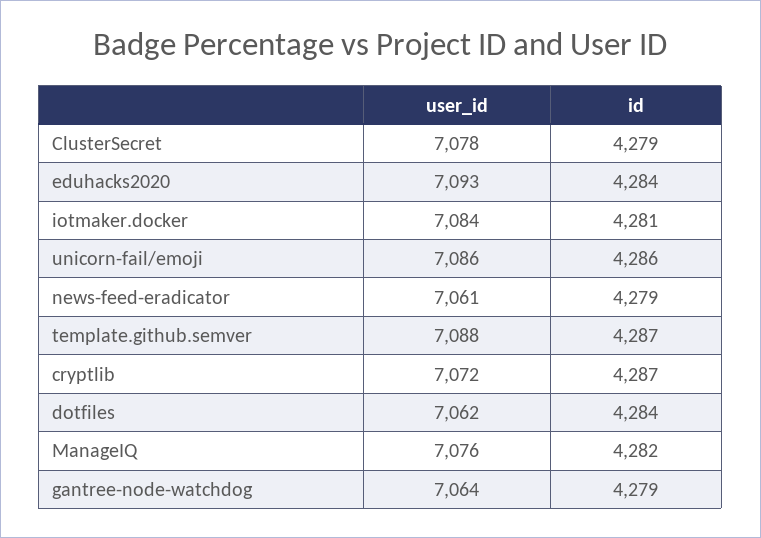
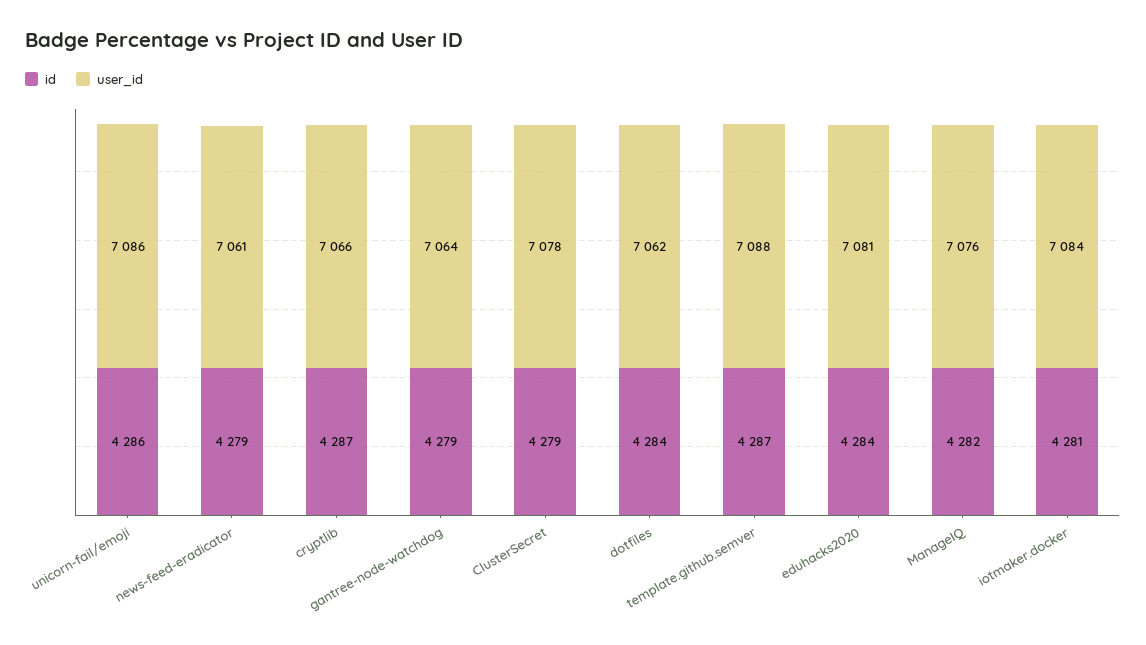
user_id, eduhacks2020: 7093 -> 7081
user_id, cryptlib: 7072 -> 7066

